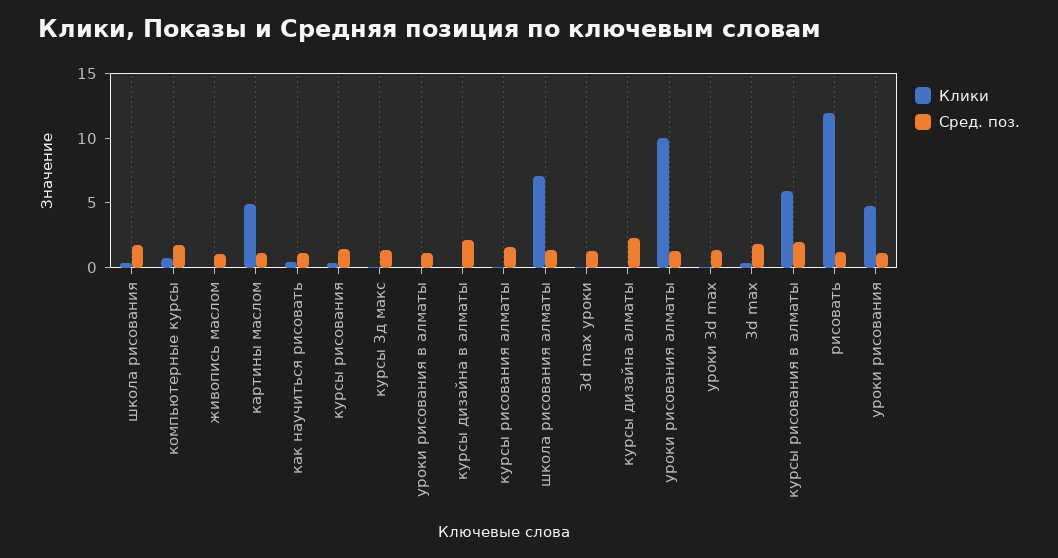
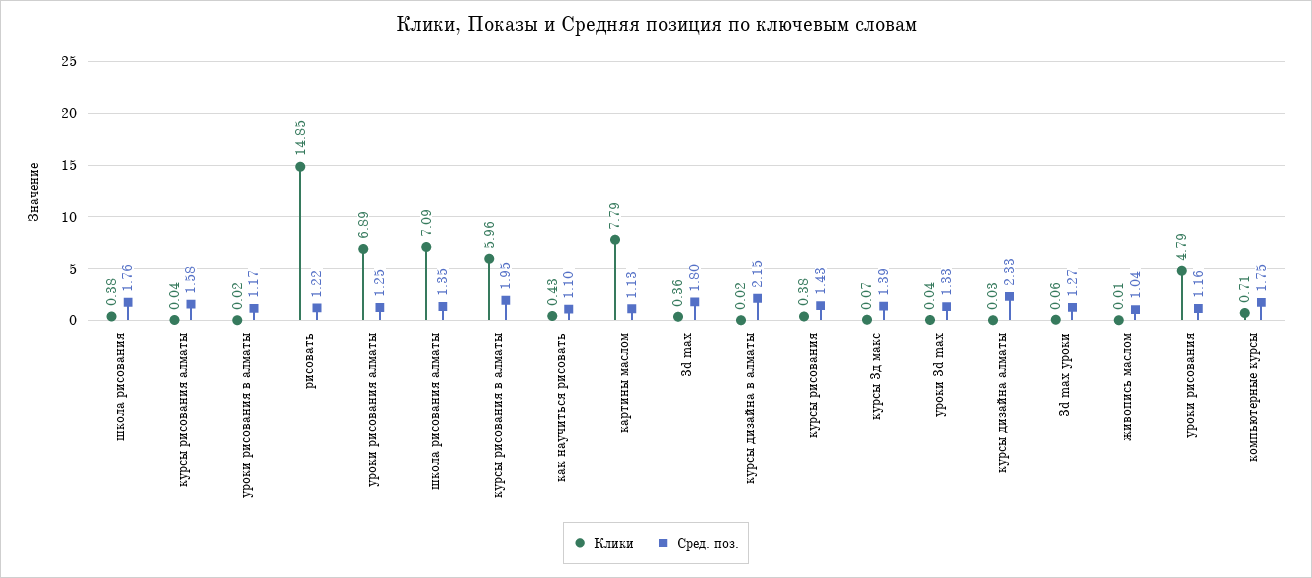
Клики, картины маслом: 5 -> 7.79
Клики, уроки рисования алматы: 10 -> 6.89
Клики, рисовать: 12 -> 14.85

